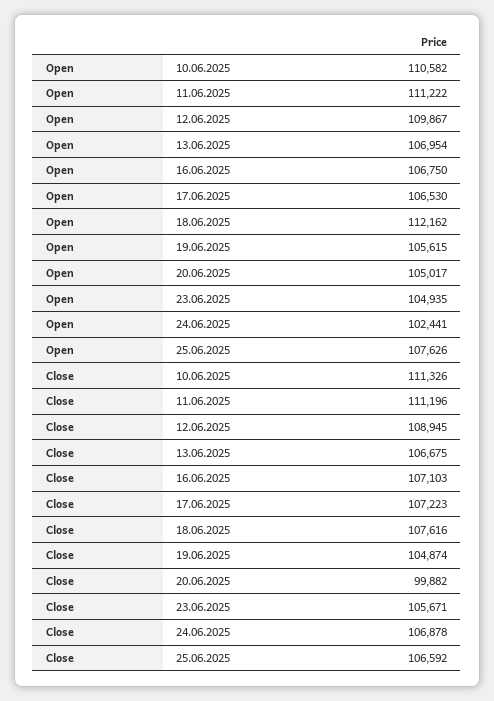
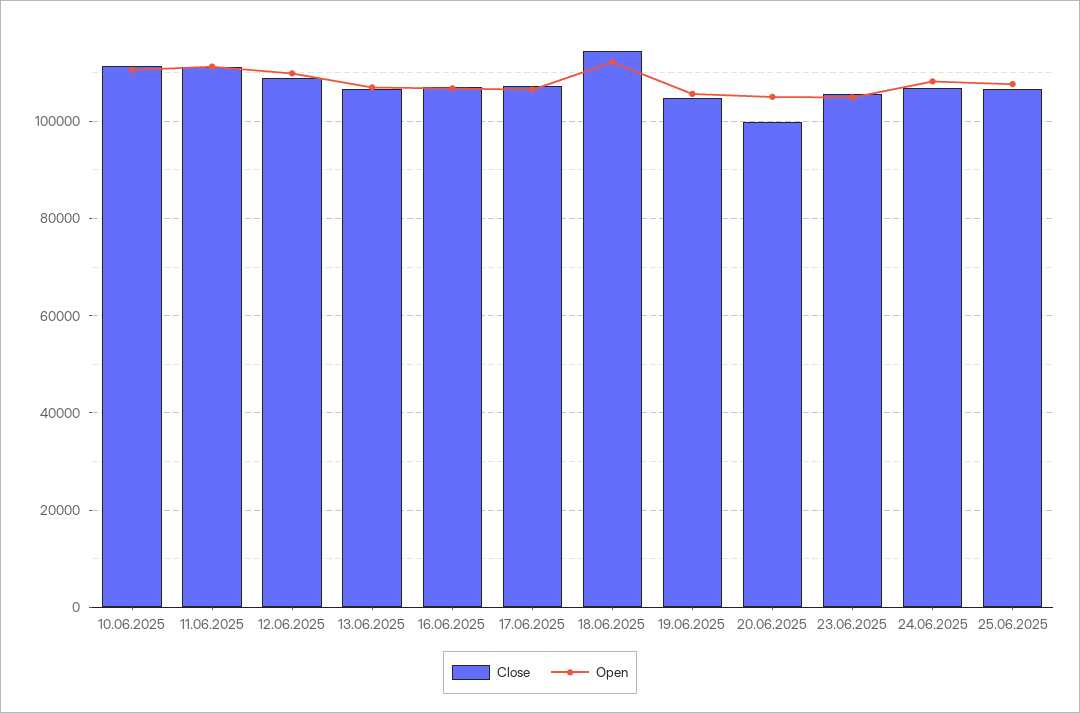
Open, 24.06.2025: 102441 -> 108000
Close, 18.06.2025: 107616 -> 114000

